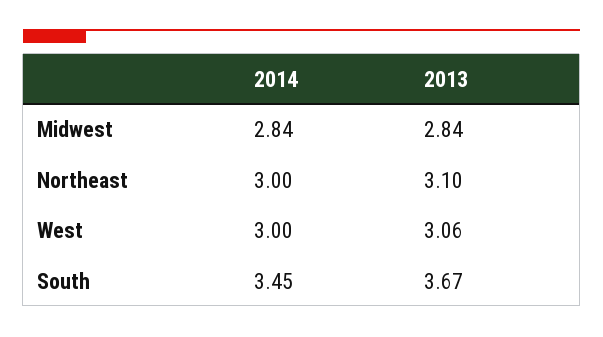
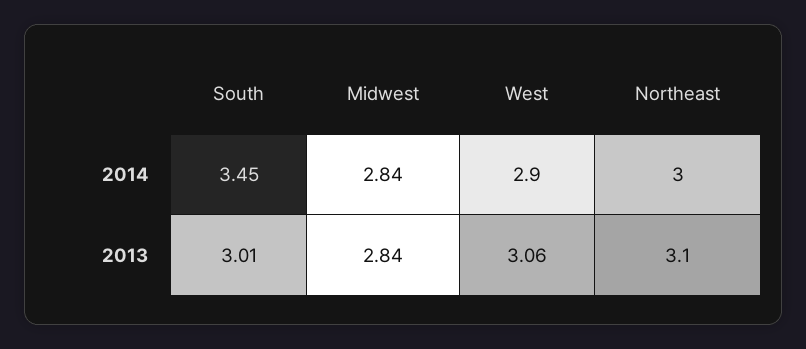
2014, West: 3 -> 2.9
2013, South: 3.67 -> 3.01

